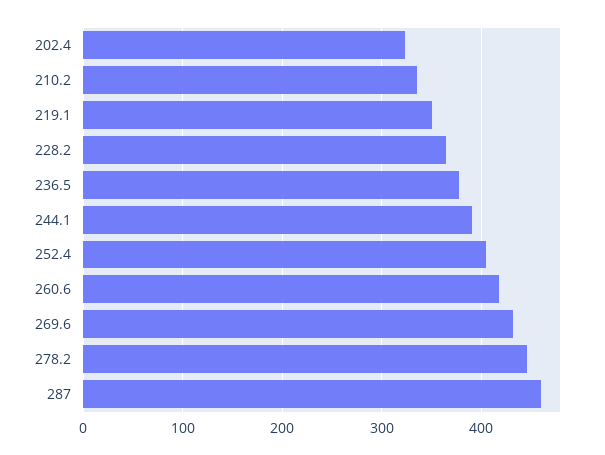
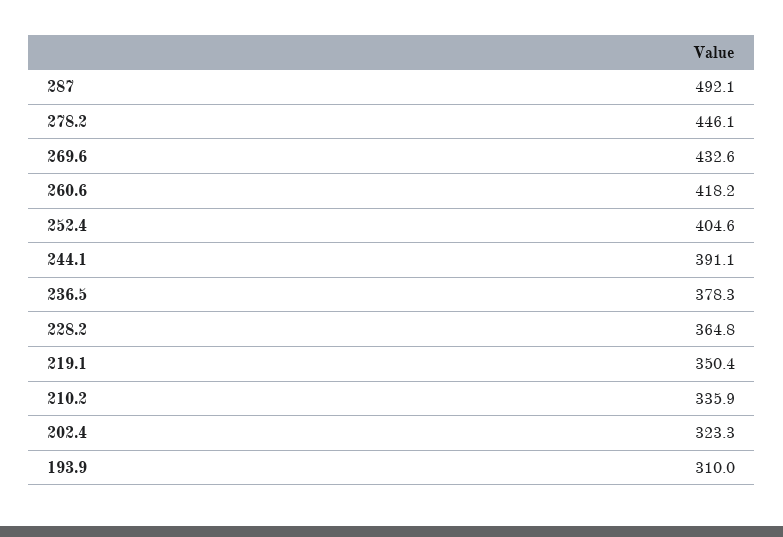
287: 460 -> 492.1
193.9: none -> 310

